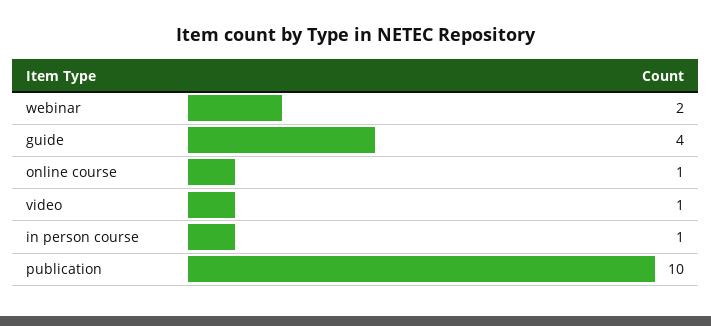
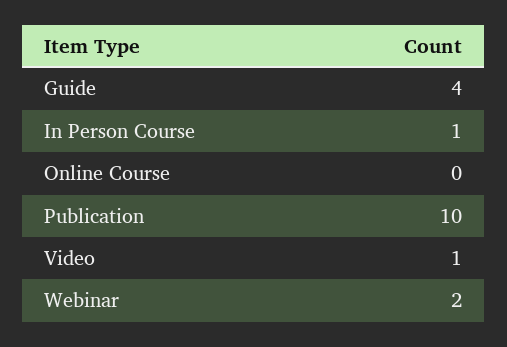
online course: 1 -> 0

